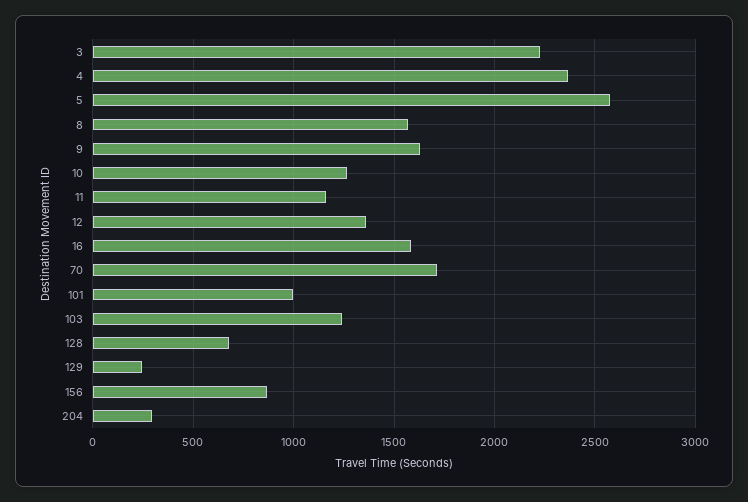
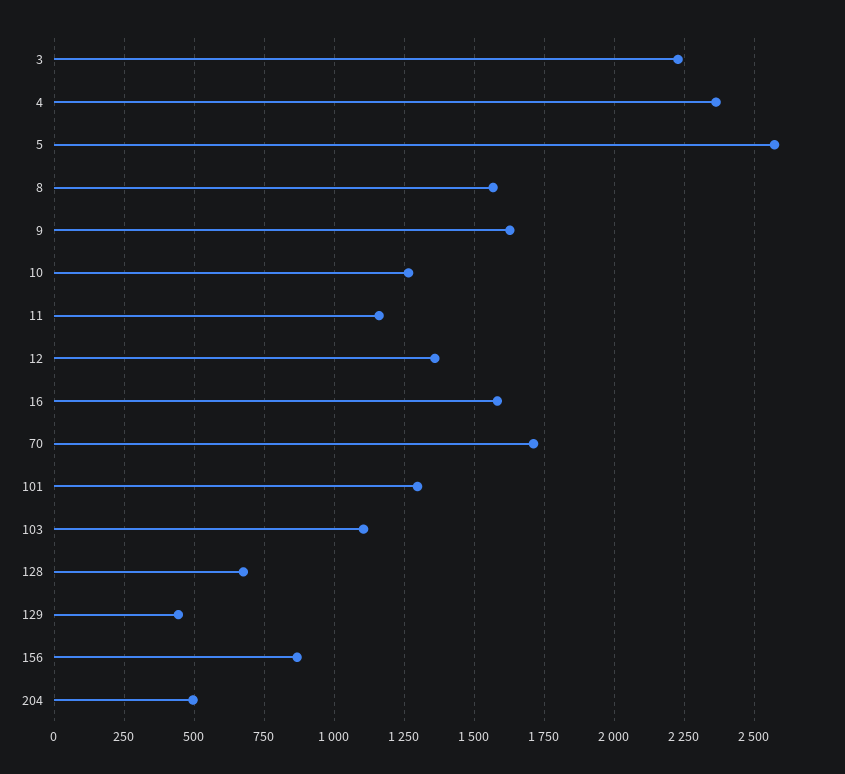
101: 1000 -> 1300
103: 1250 -> 1100
129: 250 -> 450
204: 300 -> 500

